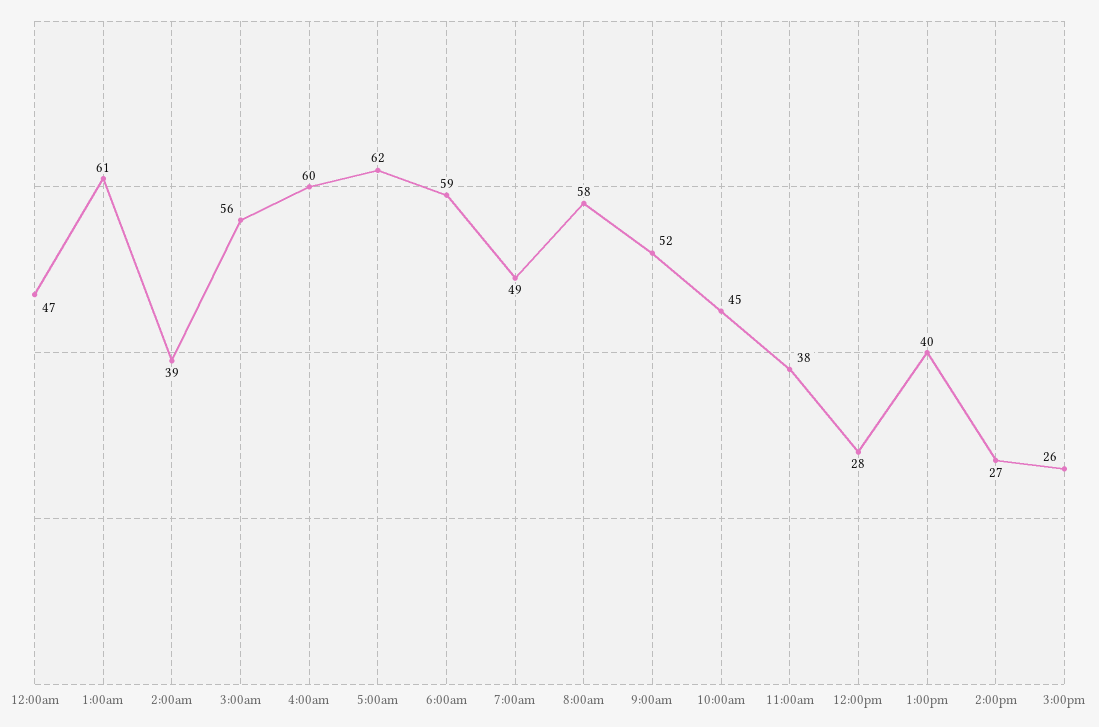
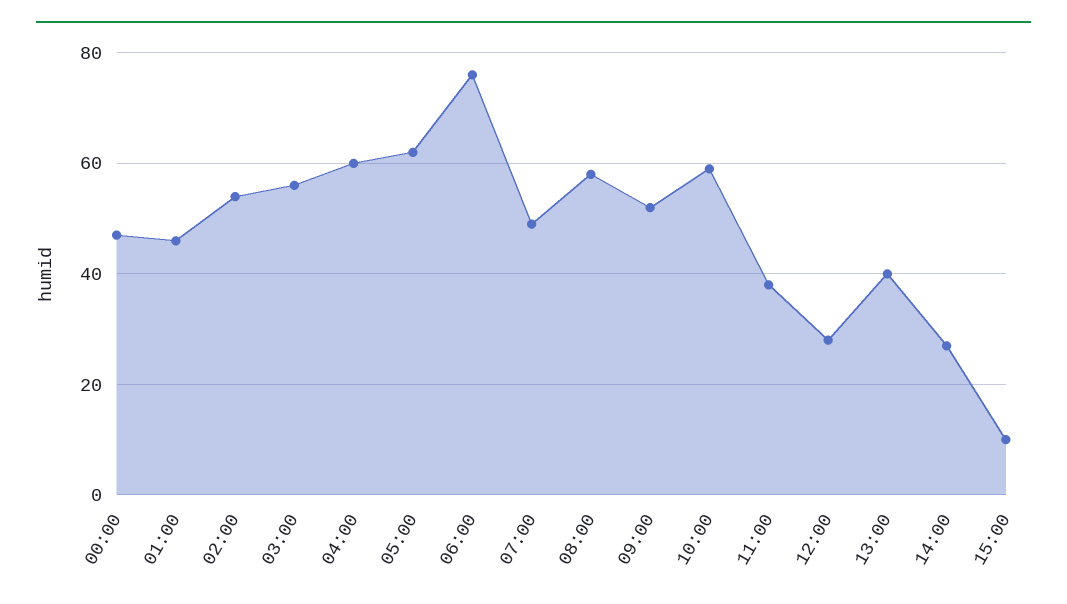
1:00am: 61 -> 45
2:00am: 39 -> 55
6:00am: 59 -> 75
10:00am: 45 -> 60
3:00pm: 26 -> 10

